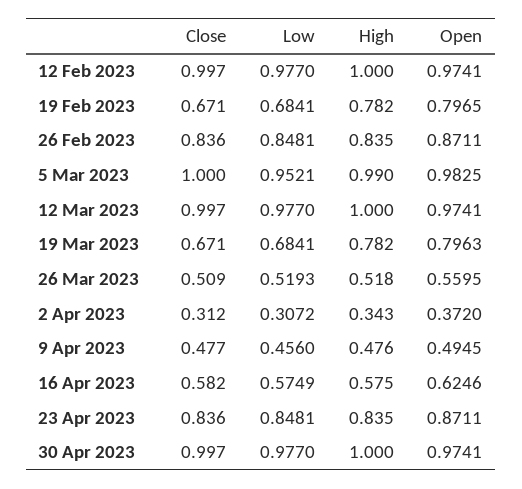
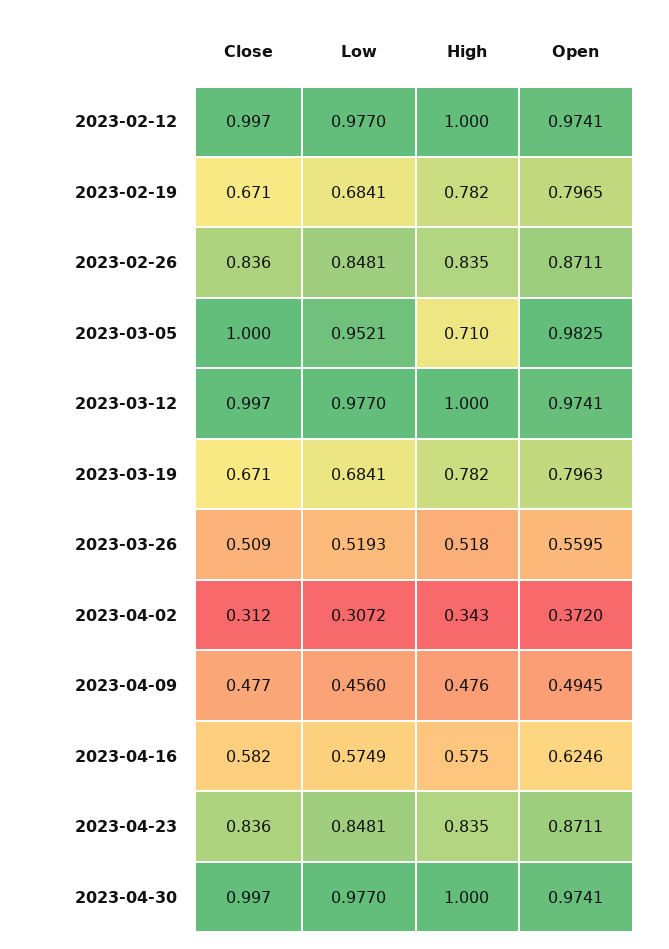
High, 5 Mar 2023: 0.99 -> 0.71

